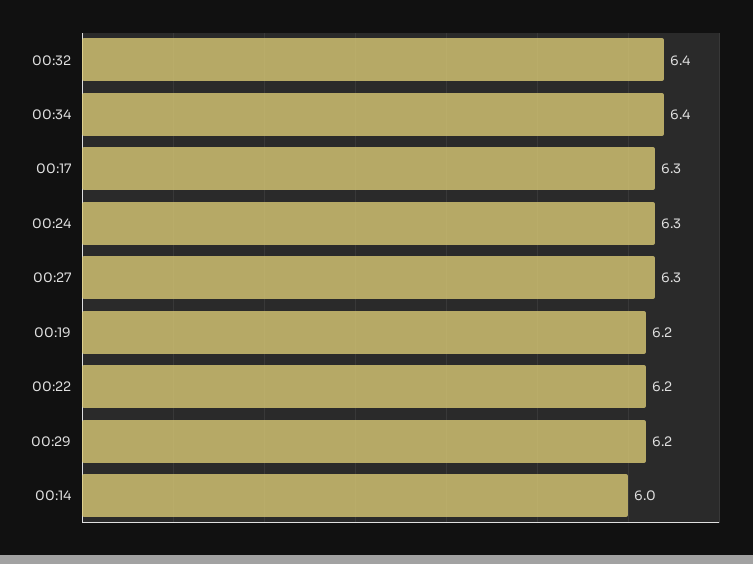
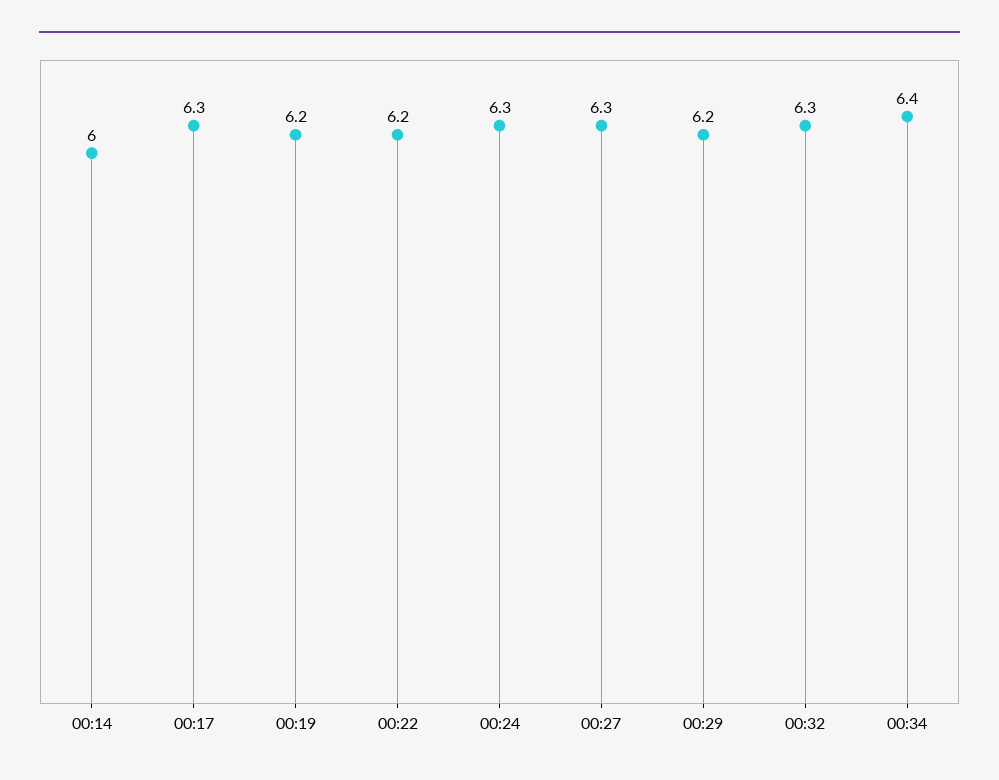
00:32: 6.4 -> 6.3

